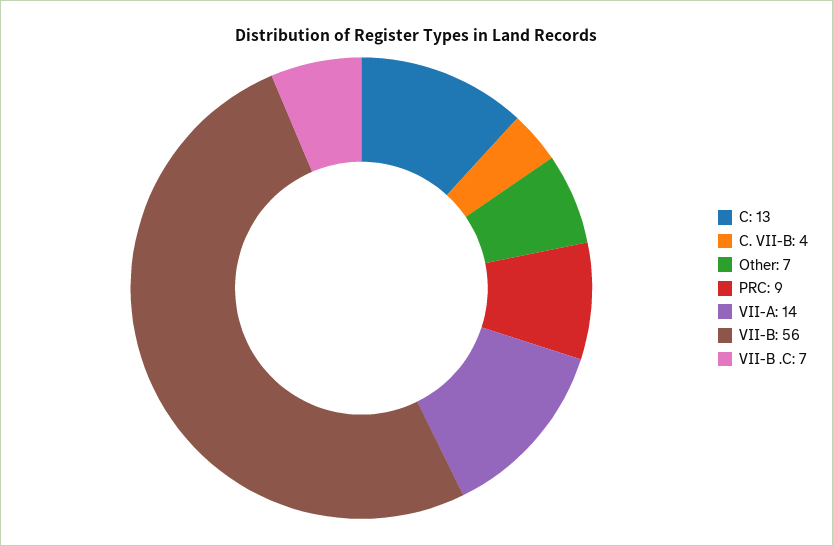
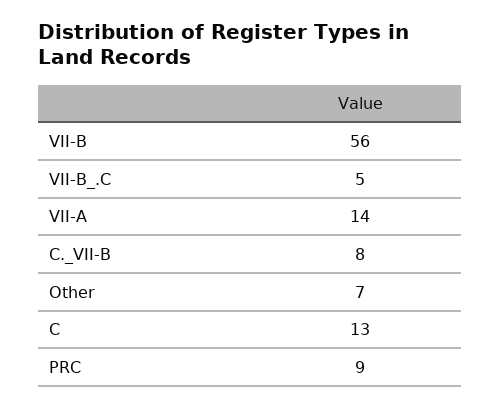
C. VII-B: 4 -> 8
VII-B .C: 7 -> 5

